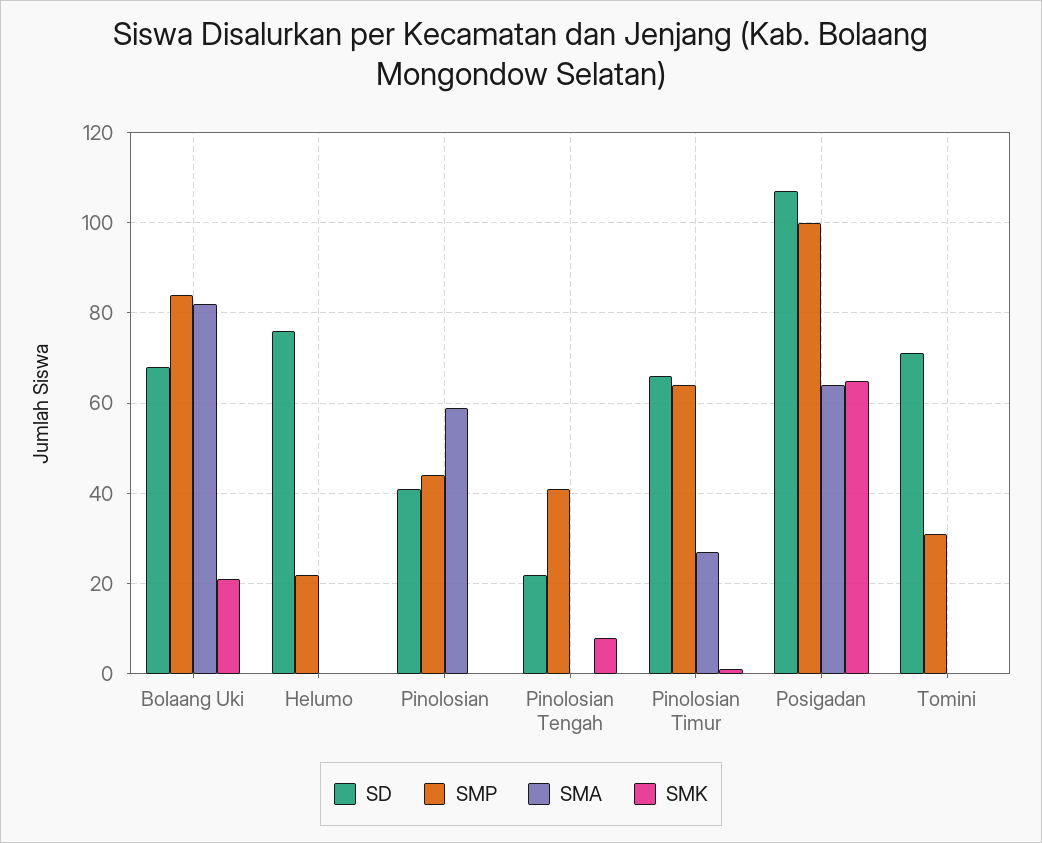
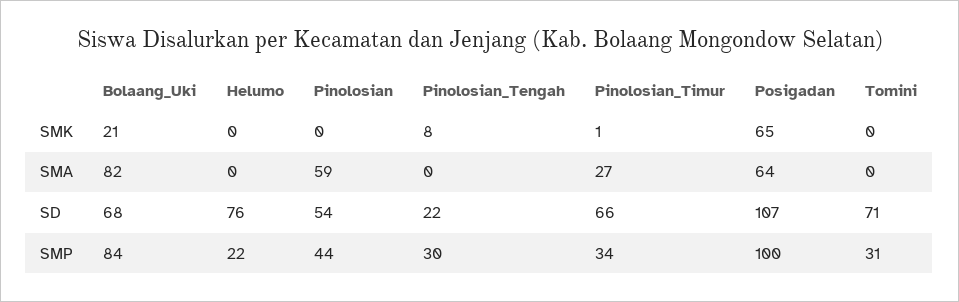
SD, Pinolosian: 40 -> 54
SMP, Pinolosian Tengah: 40 -> 30
SMP, Pinolosian Timur: 65 -> 34

